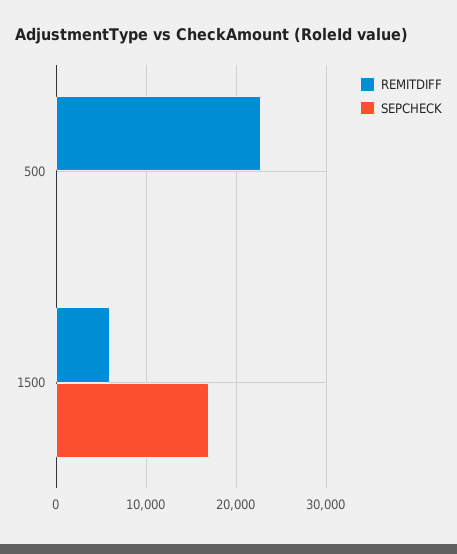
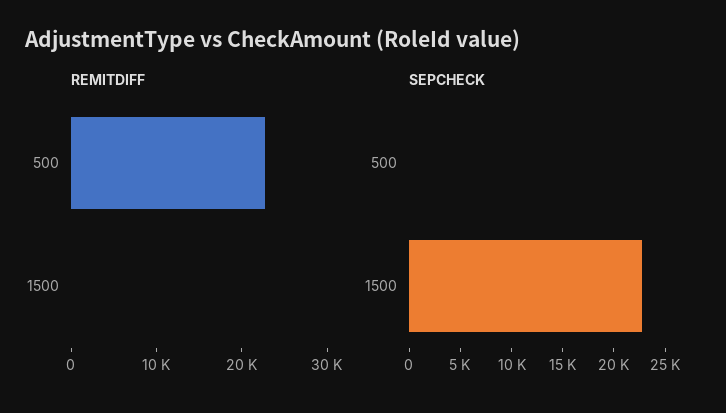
REMITDIFF, 1500: 6000 -> 0
SEPCHECK, 1500: 17000 -> 23000

